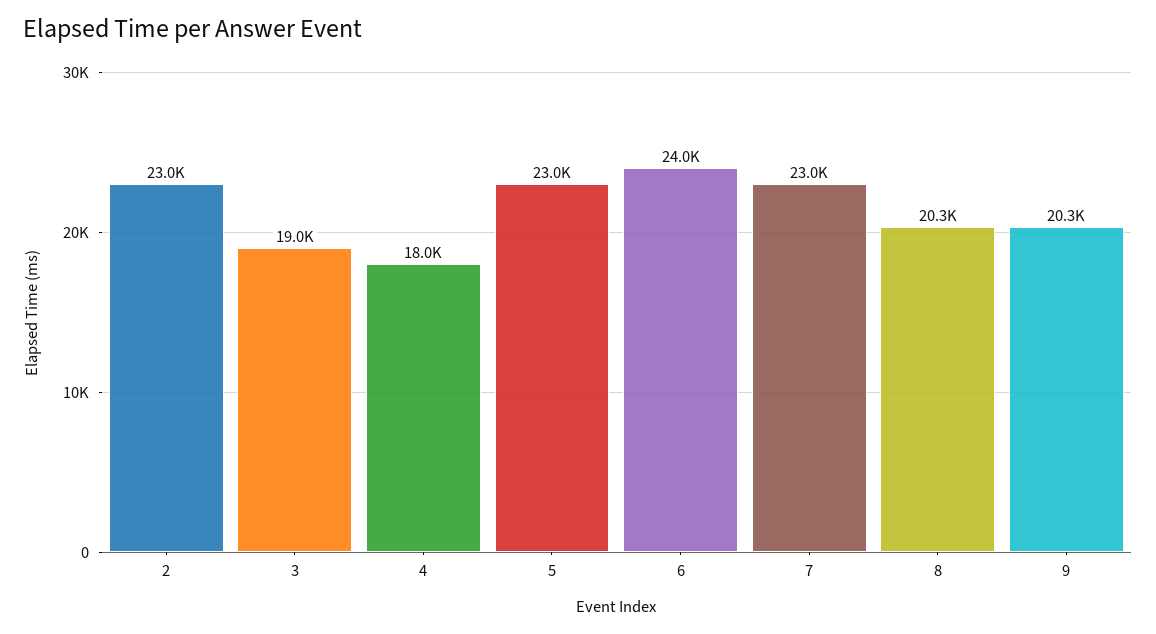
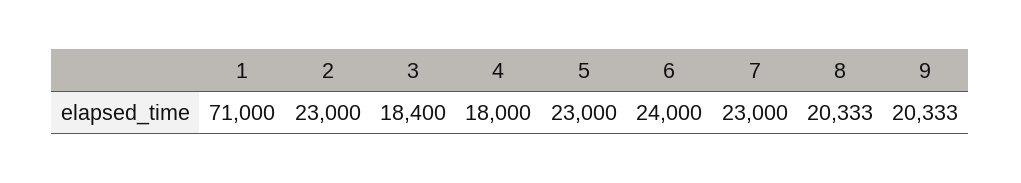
3: 19000 -> 18400
1: none -> 71000

